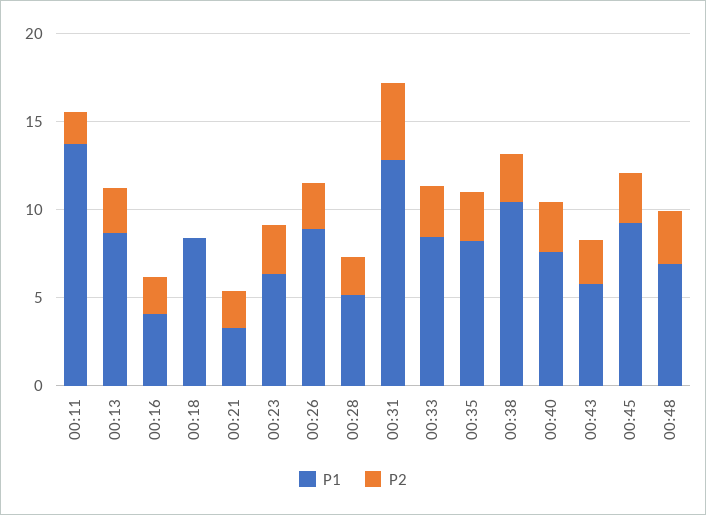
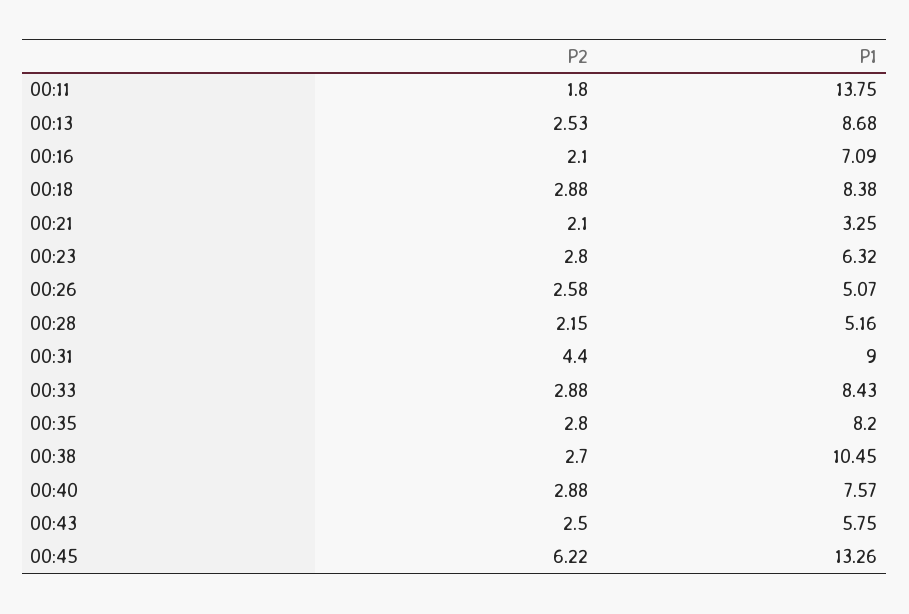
P1, 00:16: 4 -> 7.09
P2, 00:18: 0 -> 2.88
P1, 00:26: 9 -> 5.07
P1, 00:31: 13 -> 9
P1, 00:45: 9 -> 13.26
P2, 00:45: 3 -> 6.22
P1, 00:48: 7 -> none
P2, 00:48: 3 -> none

